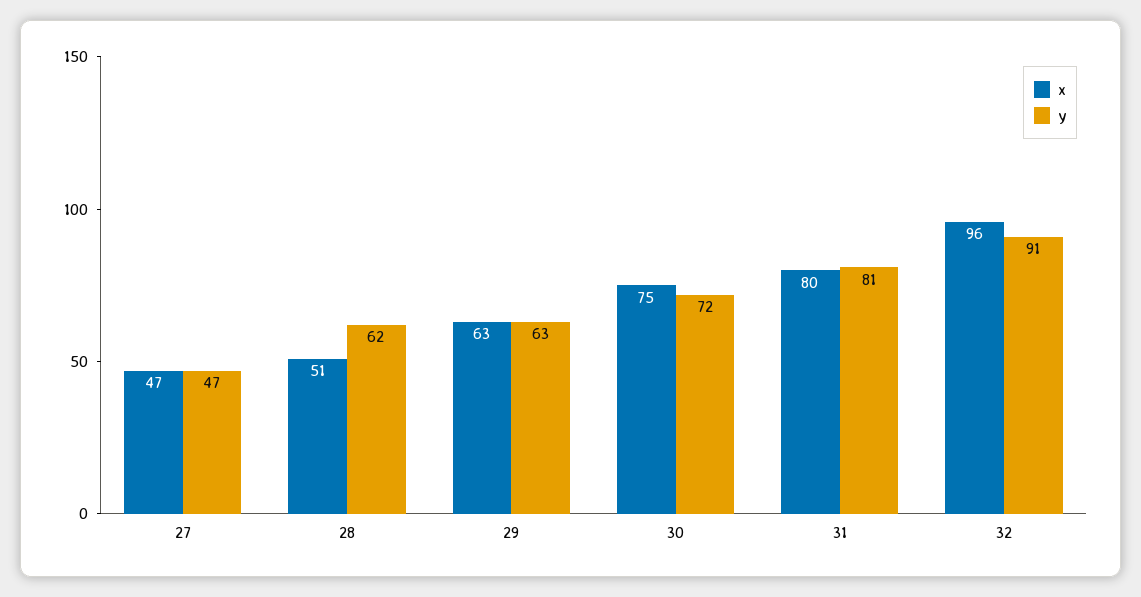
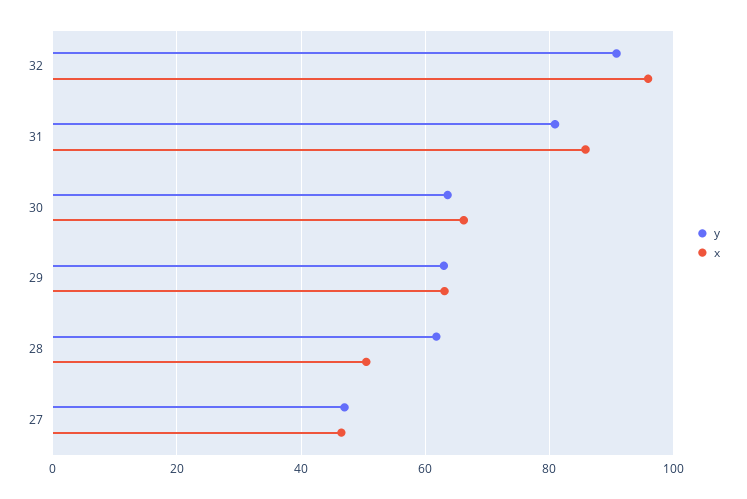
x, 30: 75 -> 66
y, 30: 72 -> 64
x, 31: 80 -> 86

